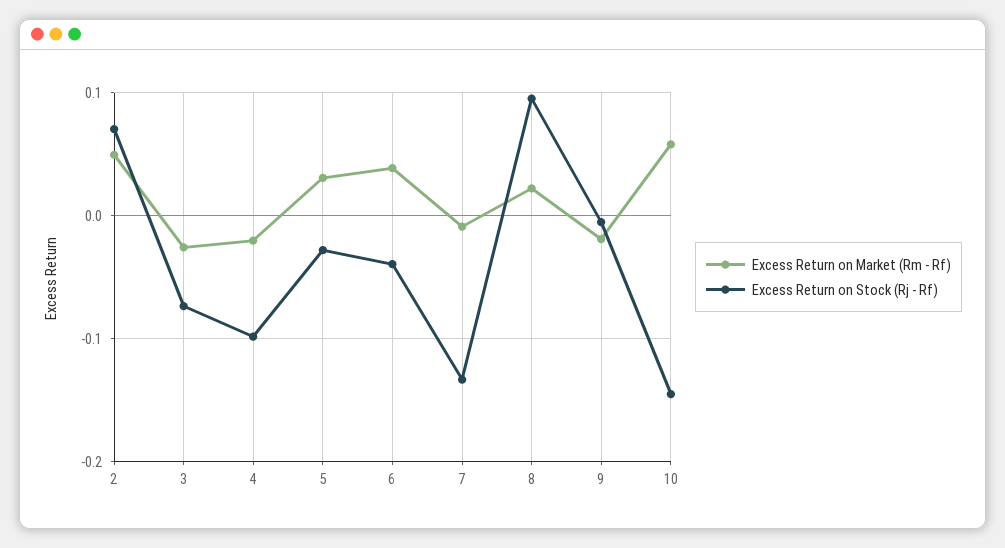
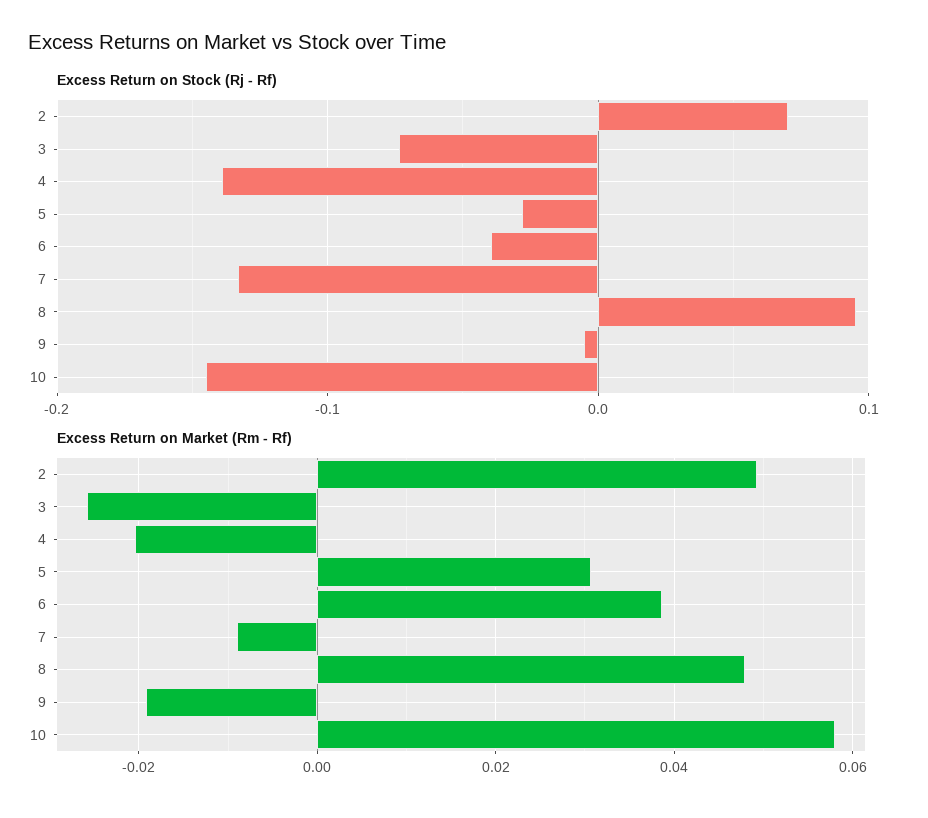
Excess Return on Stock (Rj - Rf), 4: -0.1 -> -0.14
Excess Return on Market (Rm - Rf), 8: 0.02 -> 0.048

